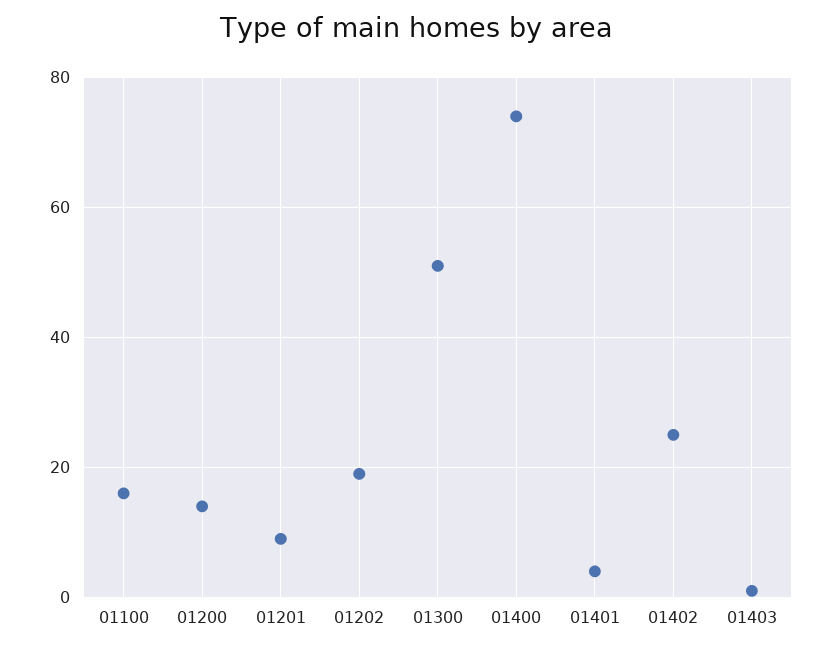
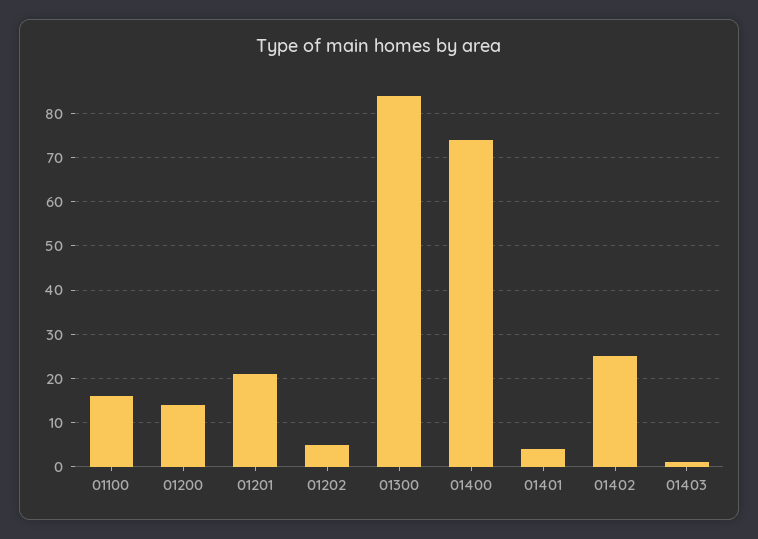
01201: 10 -> 20
01202: 20 -> 5
01300: 50 -> 85

